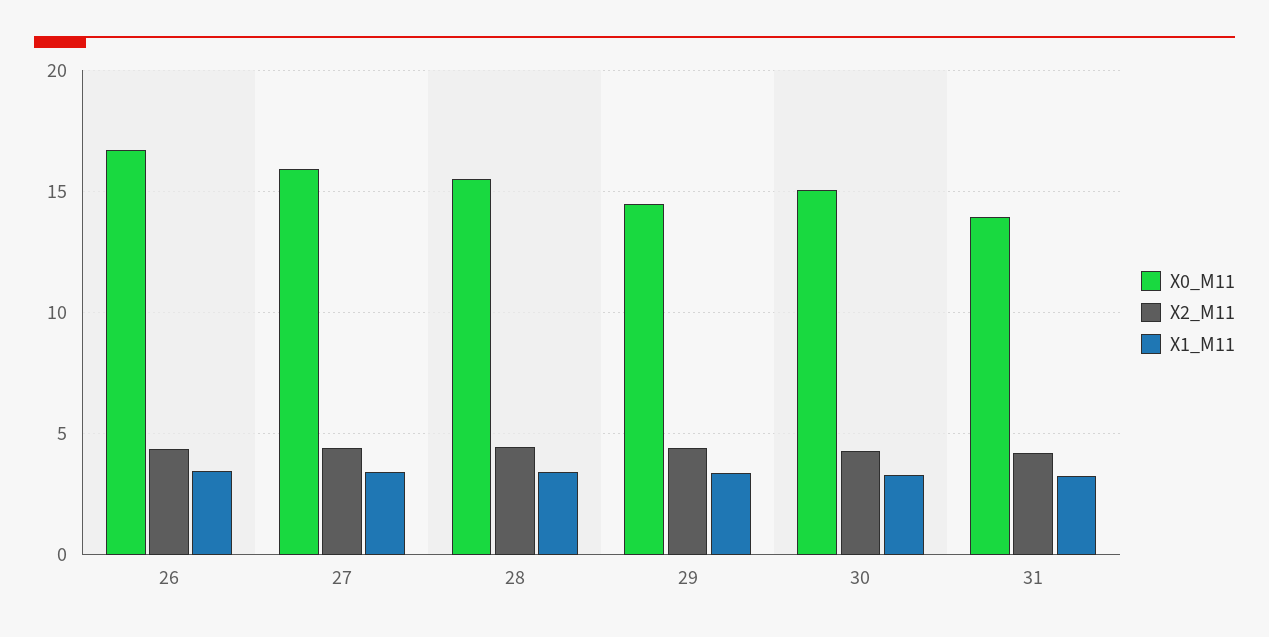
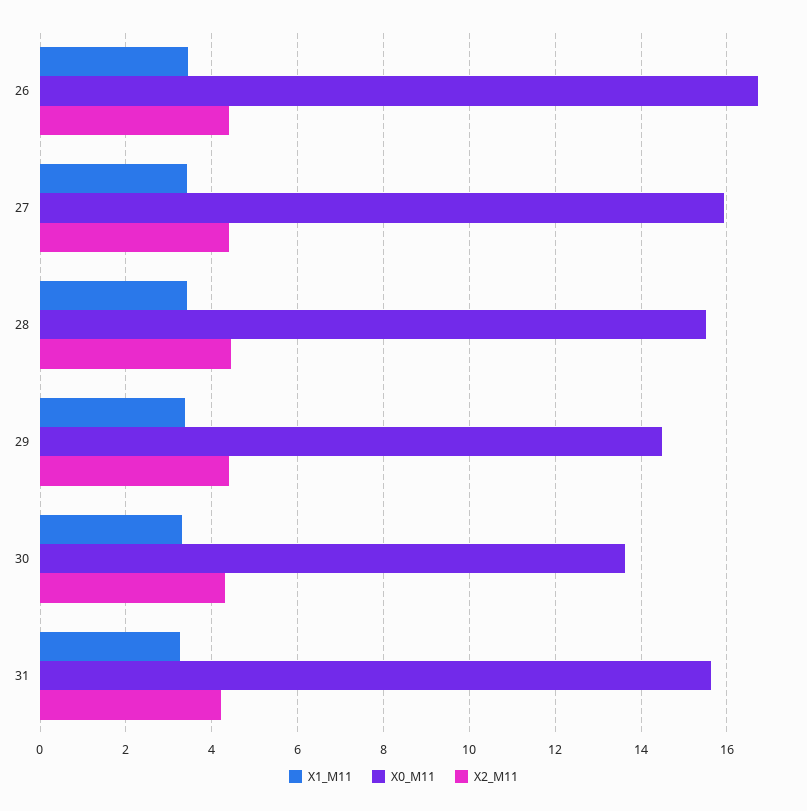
X0_M11, 30: 15 -> 13.6
X0_M11, 31: 14 -> 15.6

